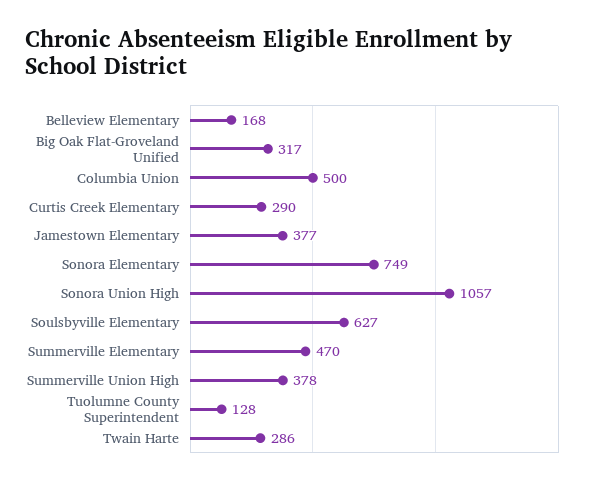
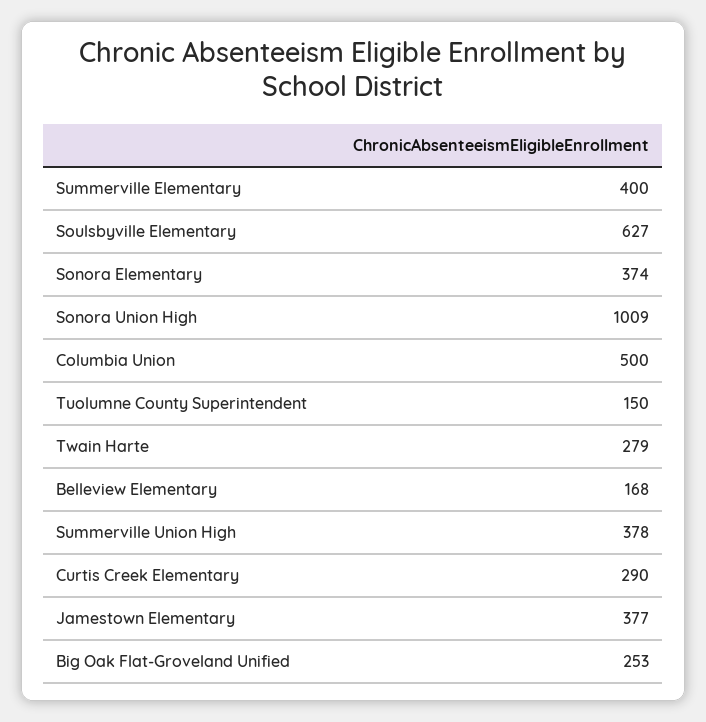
Big Oak Flat-Groveland Unified: 317 -> 253
Sonora Elementary: 749 -> 374
Sonora Union High: 1057 -> 1009
Summerville Elementary: 470 -> 400
Tuolumne County Superintendent: 128 -> 150
Twain Harte: 286 -> 279

